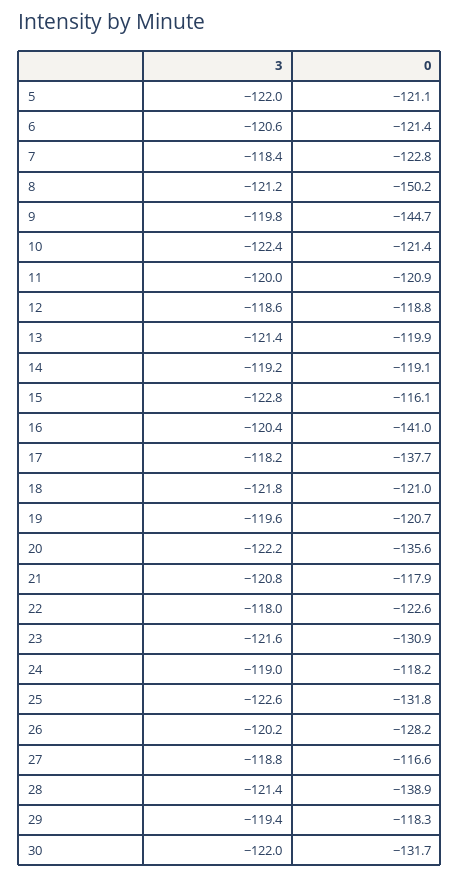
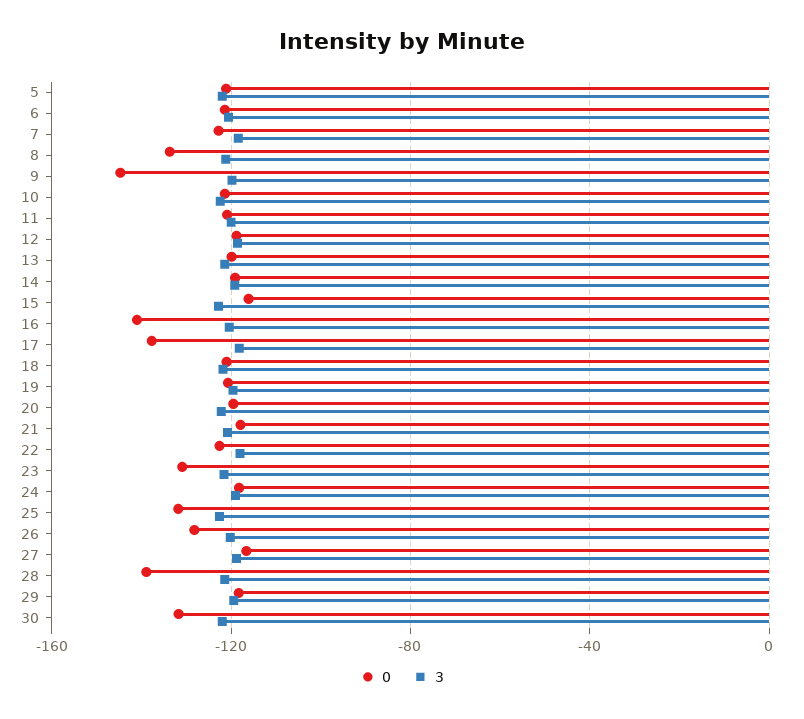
0, 8: -150.2 -> -135
0, 20: -135.6 -> -120

